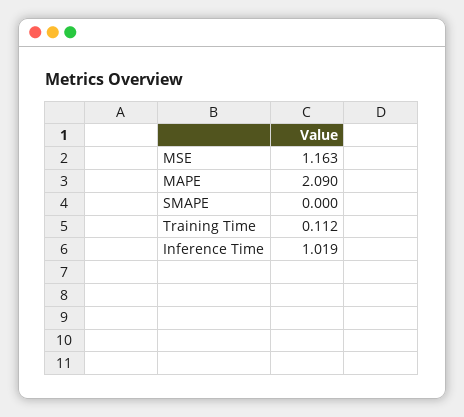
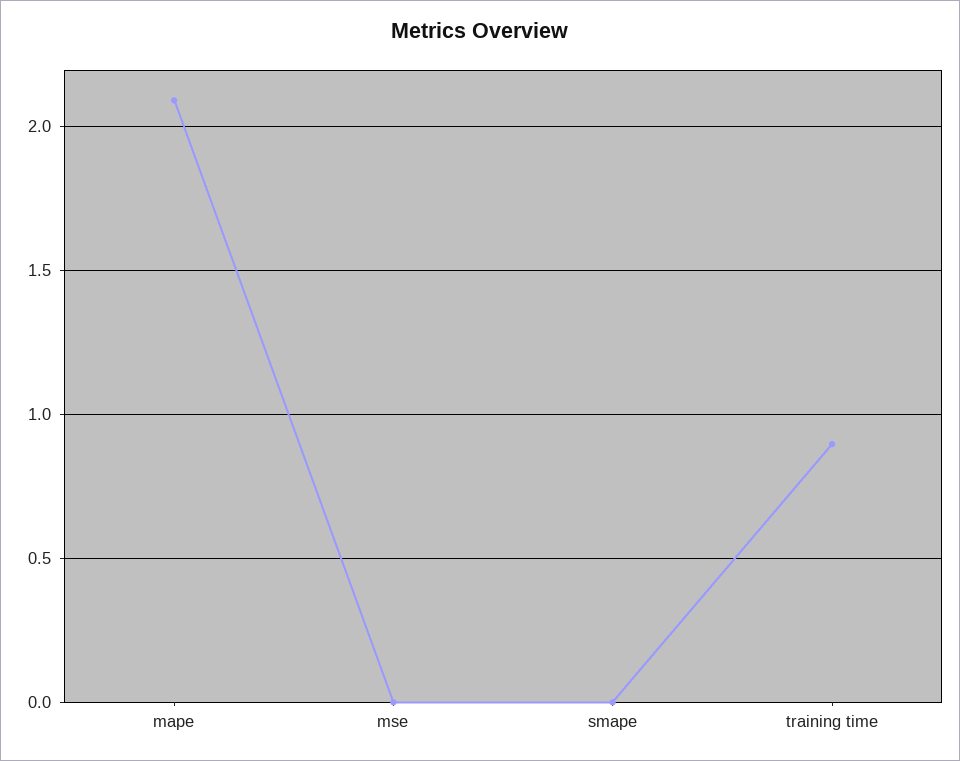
MSE: 1.163 -> 0
Training Time: 0.112 -> 0.9
Inference Time: 1.019 -> none

